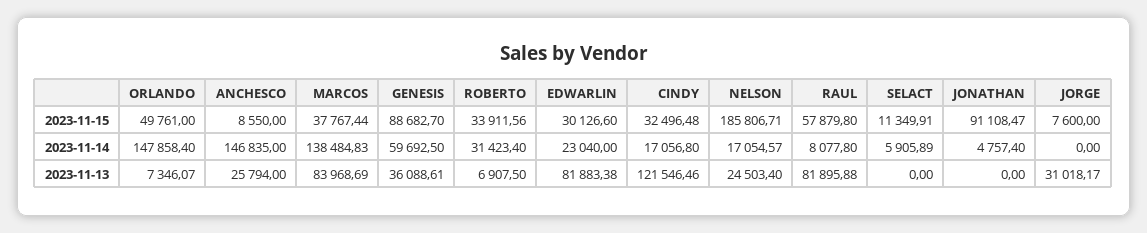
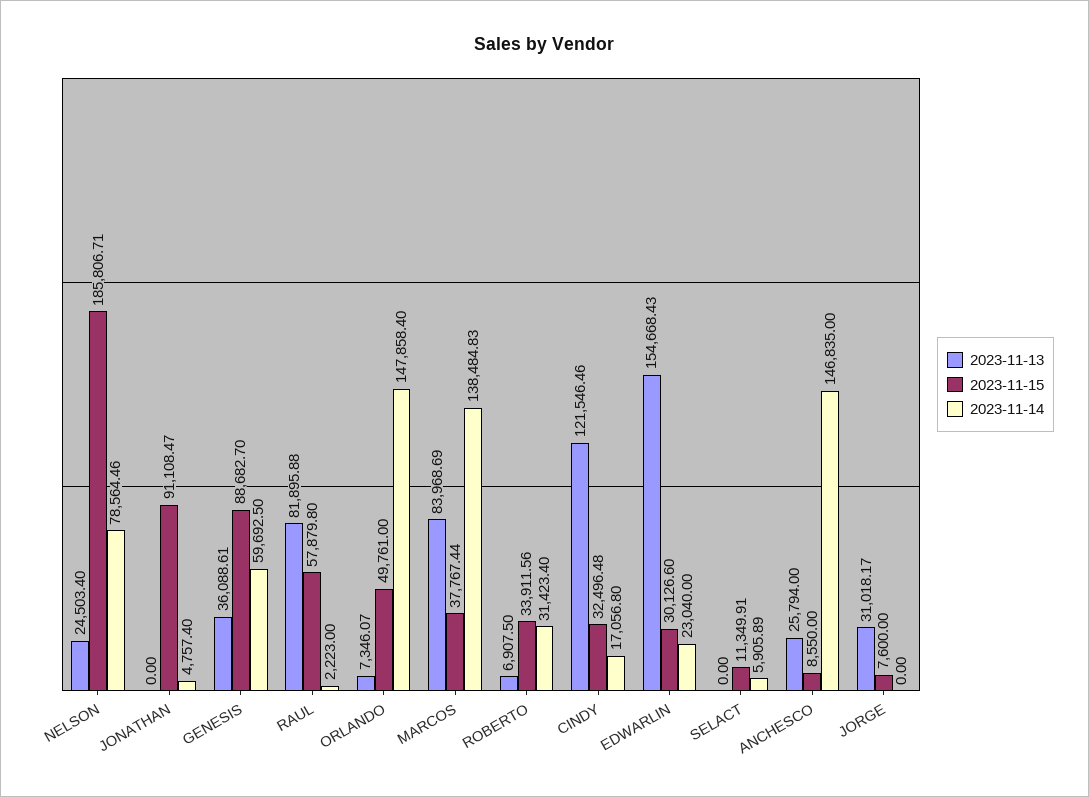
2023-11-14, NELSON: 17054.57 -> 78564.46
2023-11-14, RAUL: 8077.8 -> 2223
2023-11-13, EDWARLIN: 81883.38 -> 154668.43

